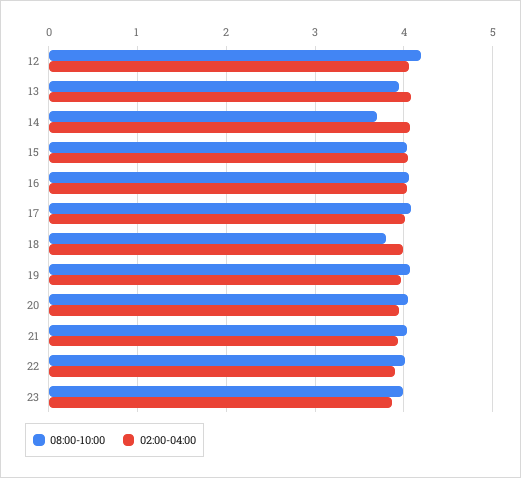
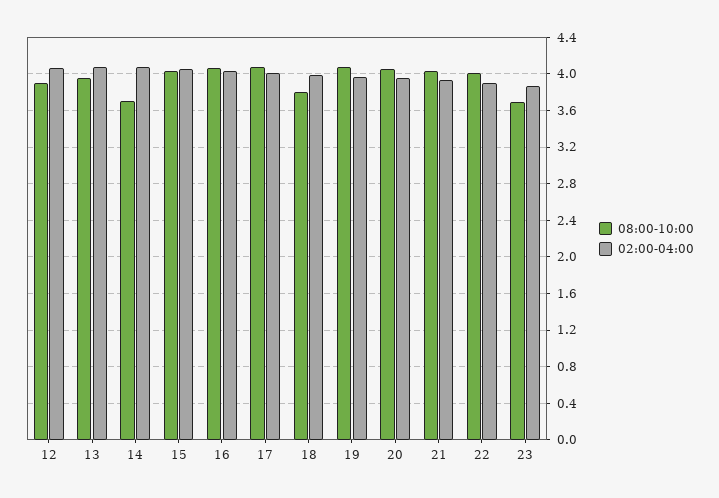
08:00-10:00, 12: 4.2 -> 3.9
08:00-10:00, 23: 4 -> 3.7

